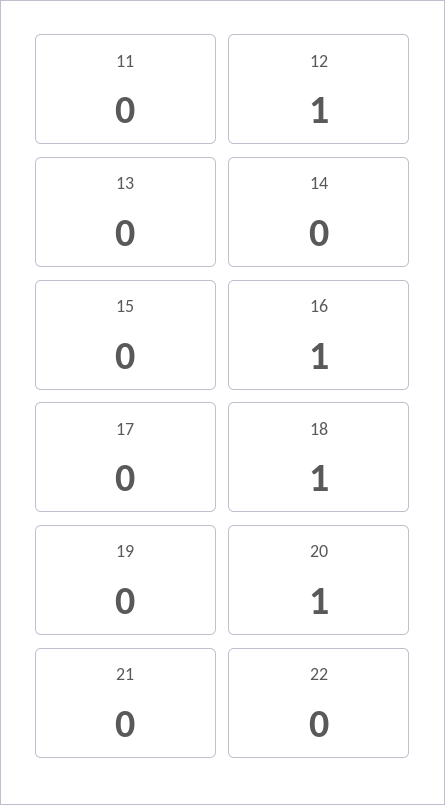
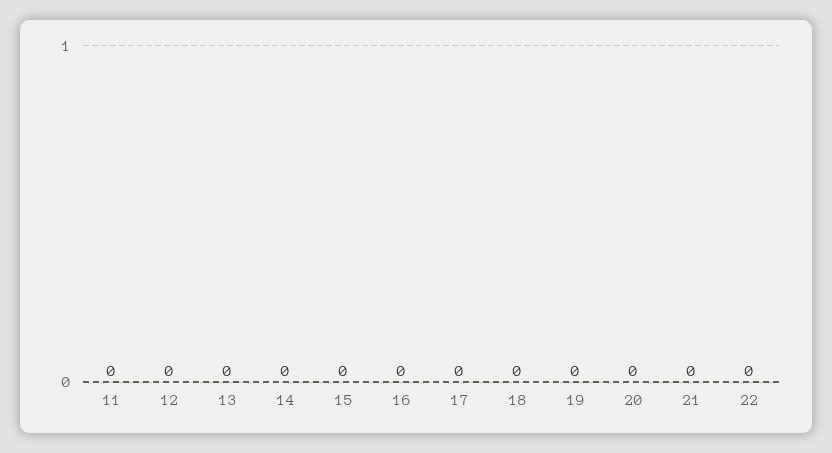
12: 1 -> 0
16: 1 -> 0
18: 1 -> 0
20: 1 -> 0

